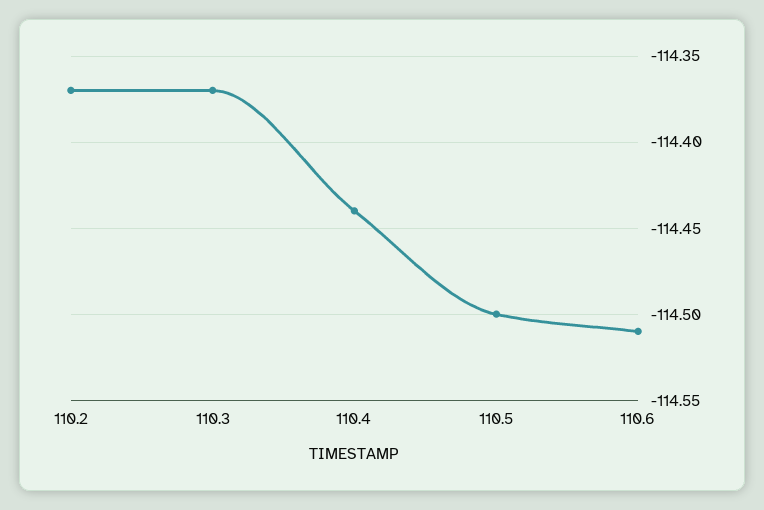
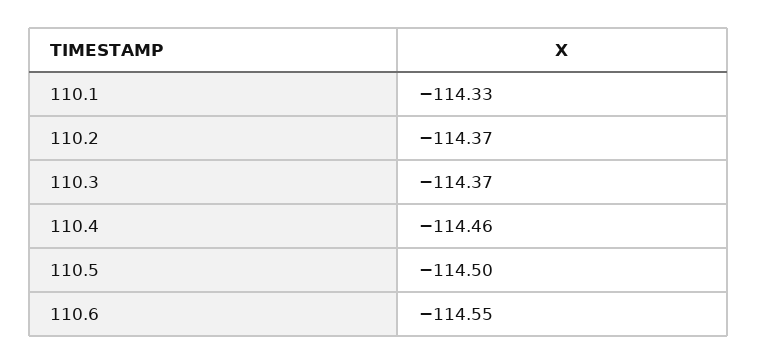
110.4: -114.44 -> -114.46
110.6: -114.51 -> -114.55
110.1: none -> -114.33

